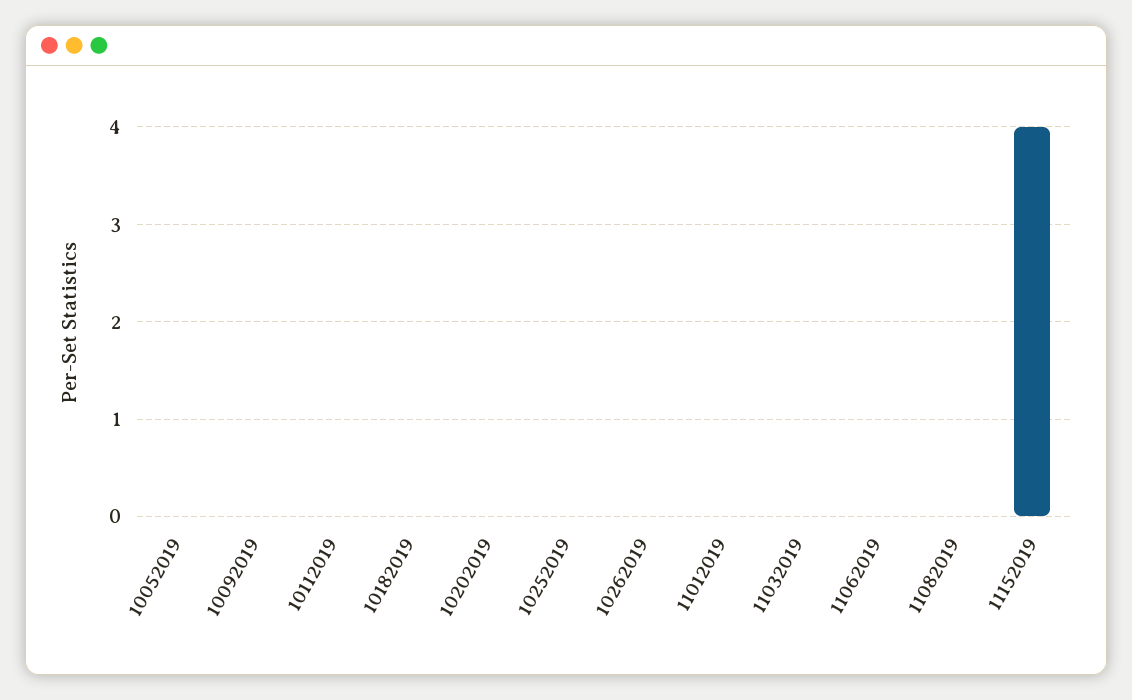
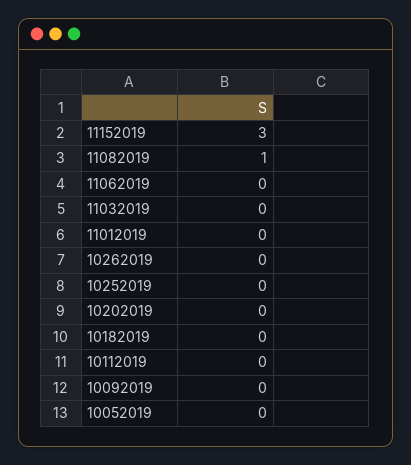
11082019: 0 -> 1
11152019: 4 -> 3

